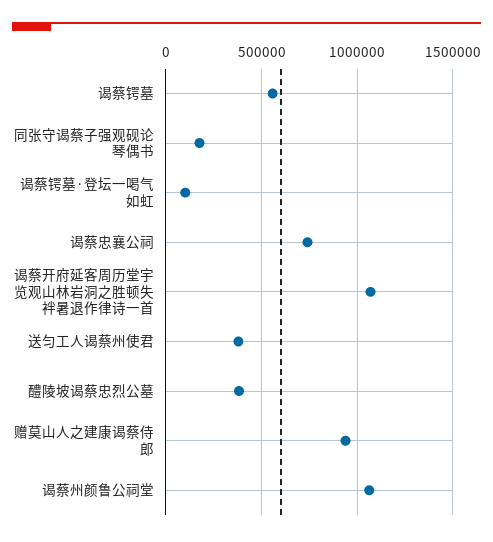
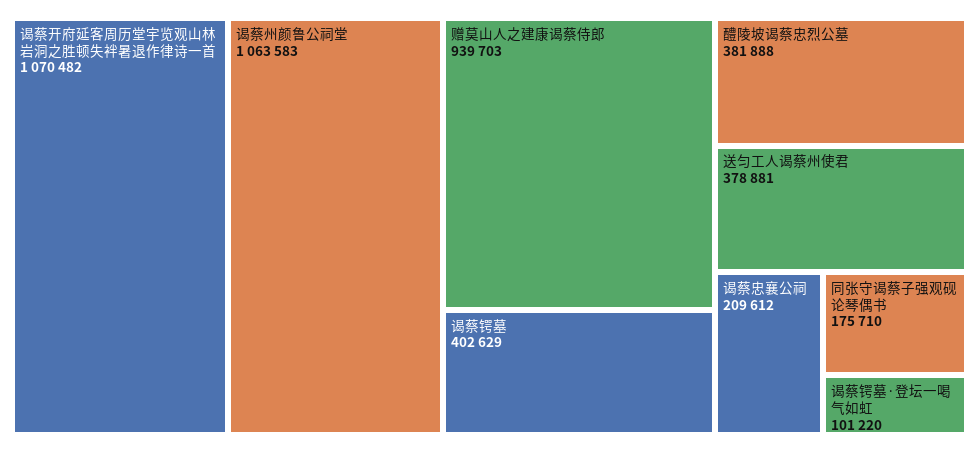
谒蔡锷墓: 550000 -> 402629
谒蔡忠襄公祠: 750000 -> 209612

